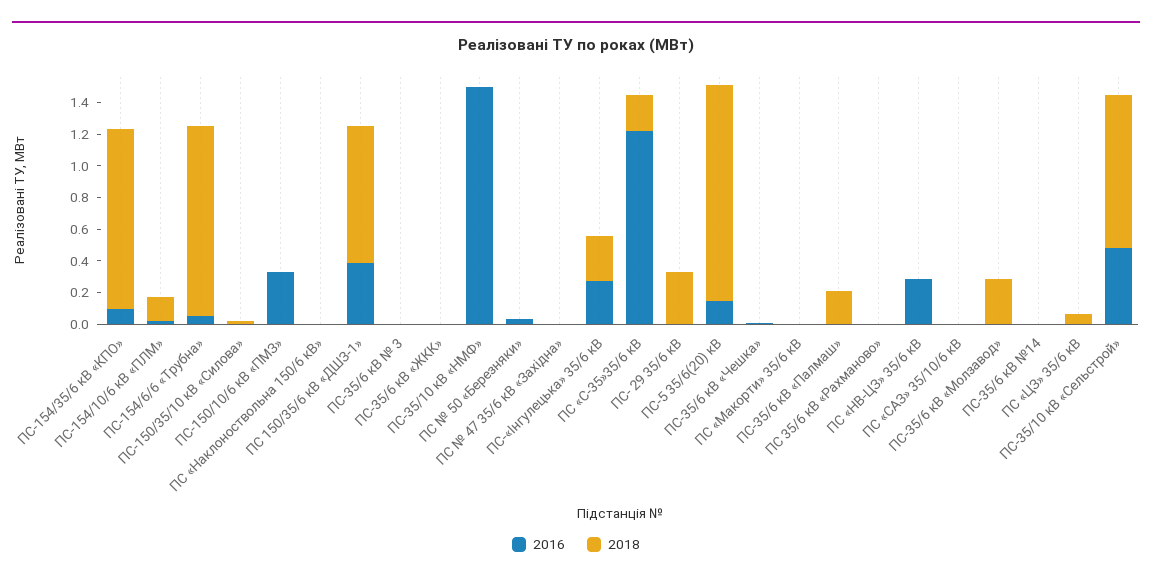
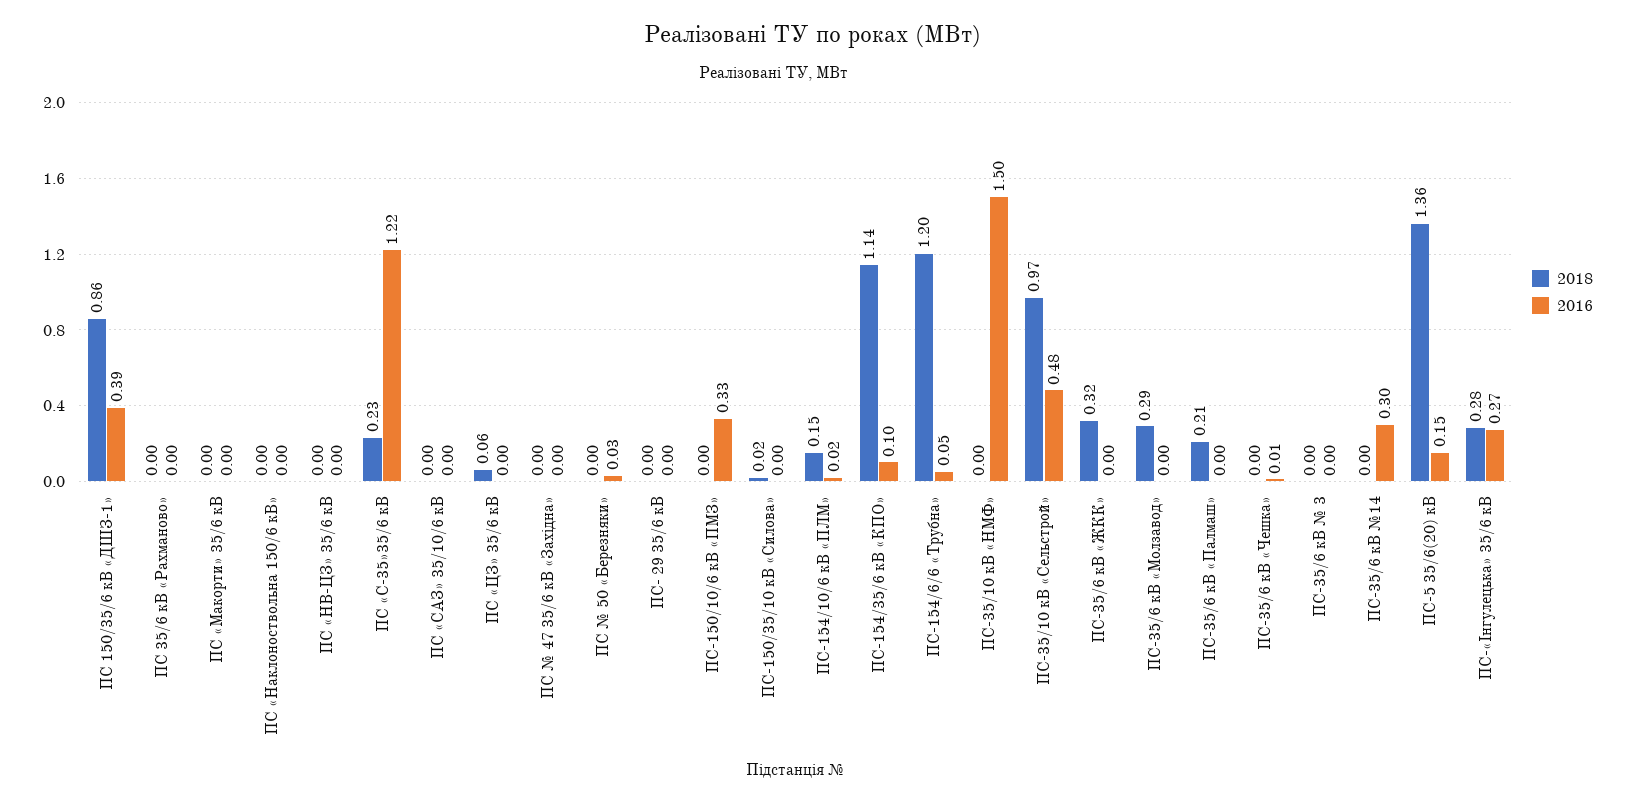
2018, ПС-35/6 кВ «ЖКК»: 0 -> 0.32
2018, ПС- 29 35/6 кВ: 0.3 -> 0
2016, ПС «НВ-ЦЗ» 35/6 кВ: 0.3 -> 0
2016, ПС-35/6 кВ №14: 0 -> 0.3

